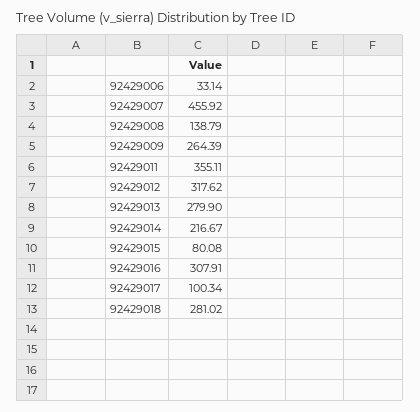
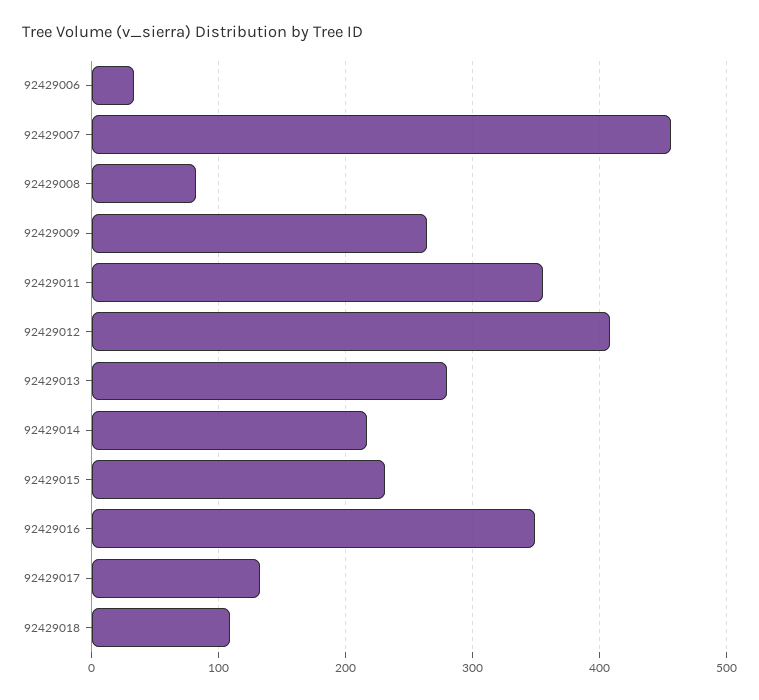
92429008: 138.79 -> 80
92429012: 317.62 -> 410
92429015: 80.08 -> 230
92429016: 307.91 -> 350
92429017: 100.34 -> 130
92429018: 281.02 -> 110

